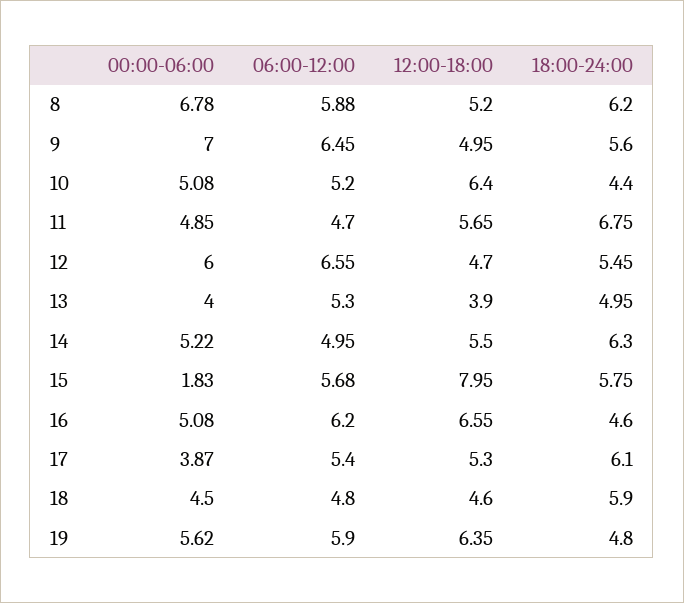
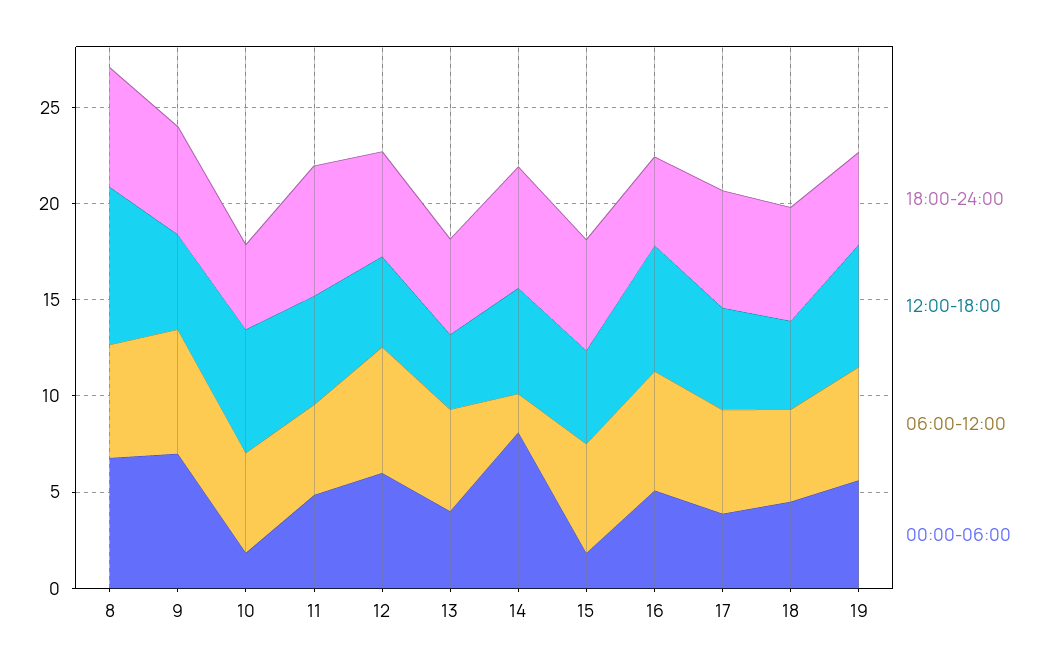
12:00-18:00, 8: 5.2 -> 8
00:00-06:00, 10: 5.08 -> 2
00:00-06:00, 14: 5.22 -> 8
06:00-12:00, 14: 4.95 -> 2
12:00-18:00, 15: 7.95 -> 5

